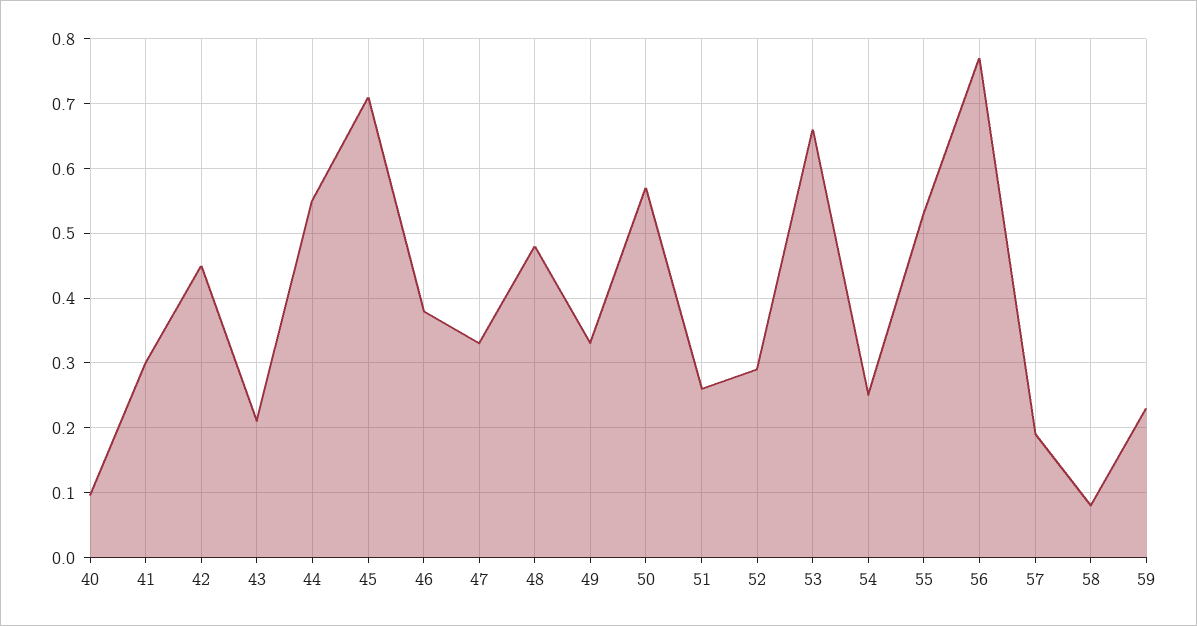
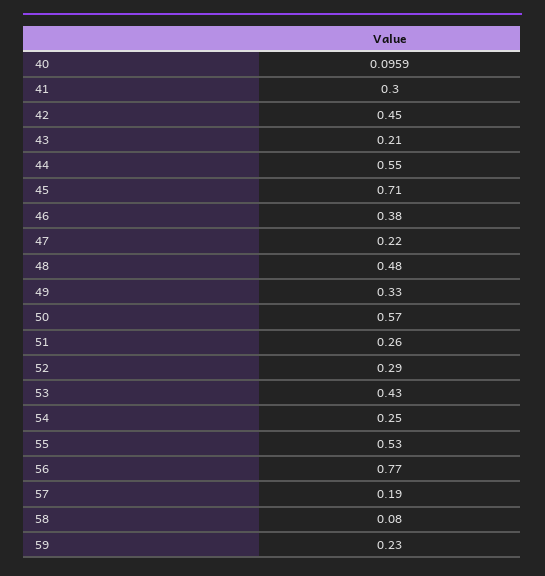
47: 0.33 -> 0.22
53: 0.66 -> 0.43

